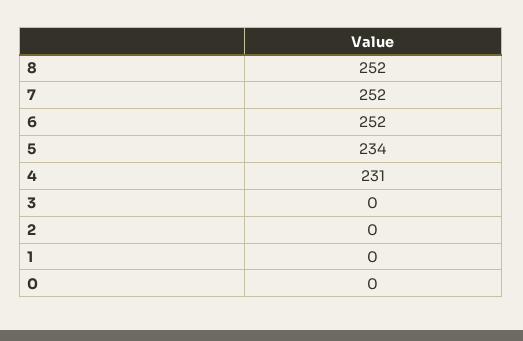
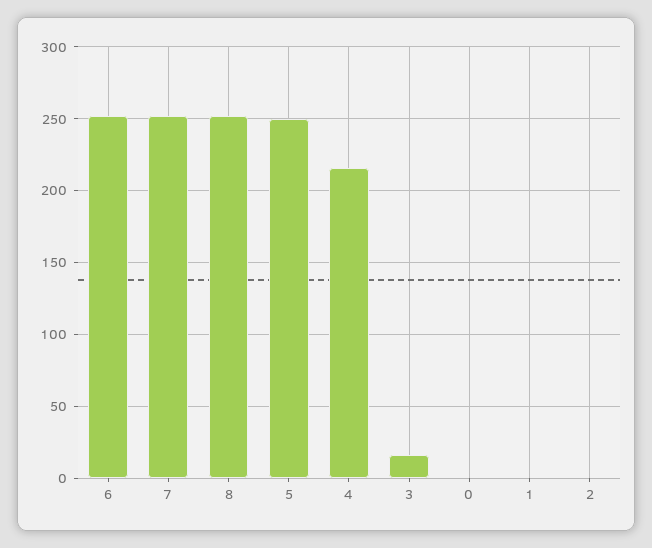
5: 234 -> 250
4: 231 -> 215
3: 0 -> 15

